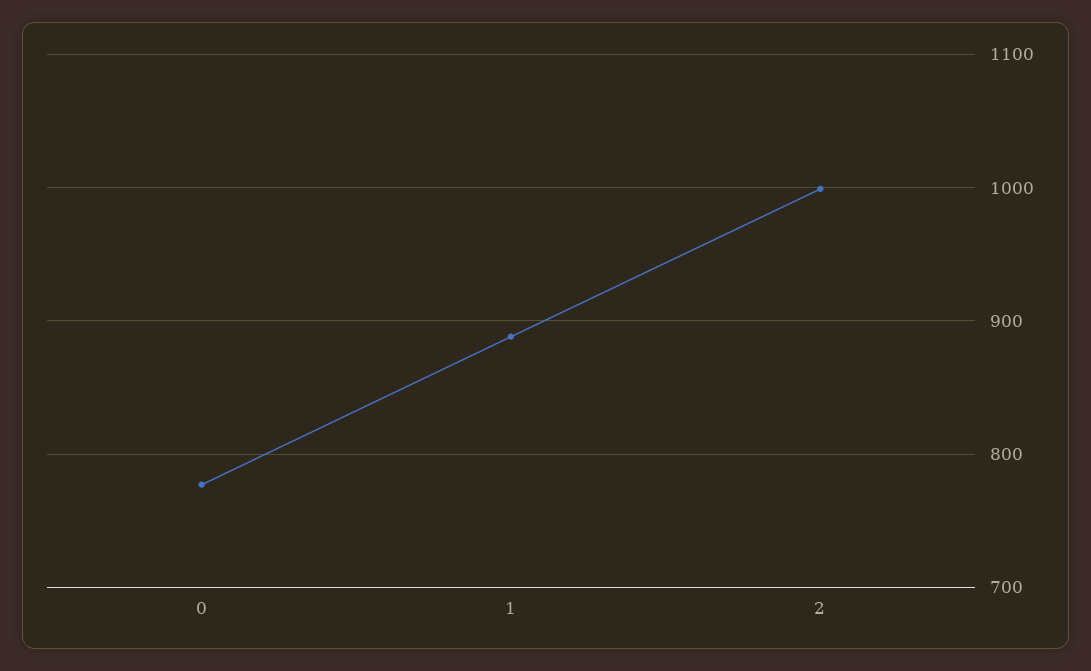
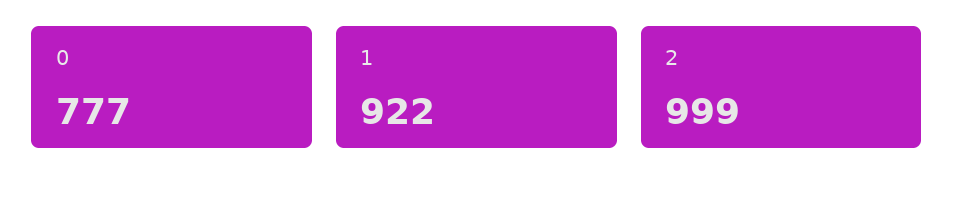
1: 890 -> 922

